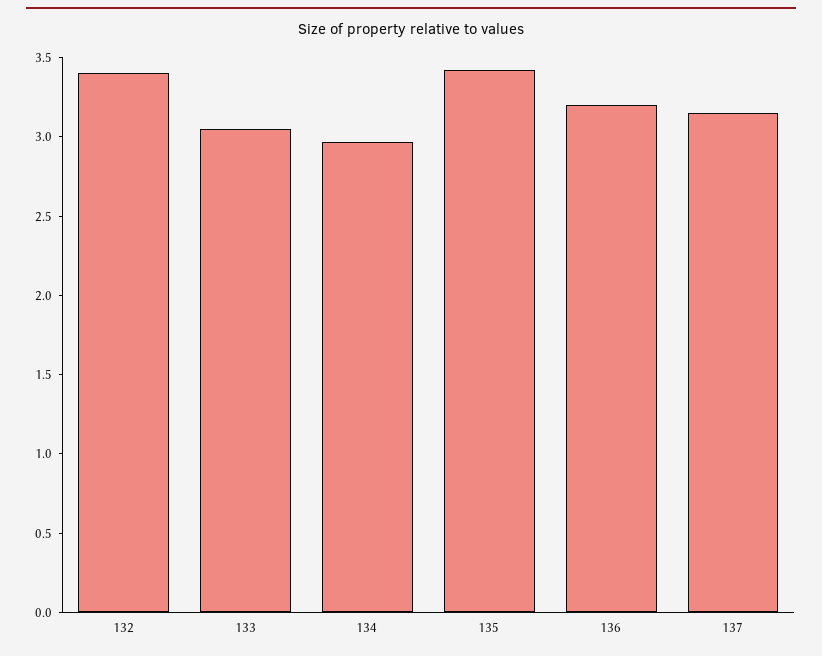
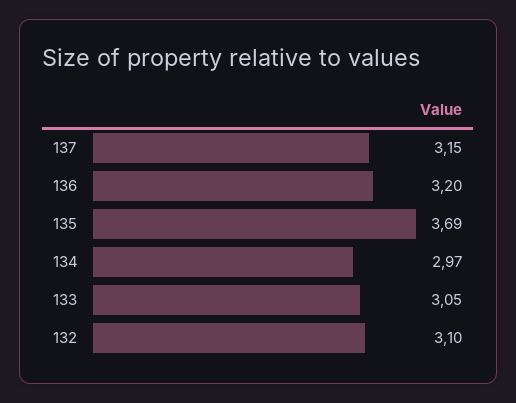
132: 3.4 -> 3.1
135: 3.4 -> 3.69

